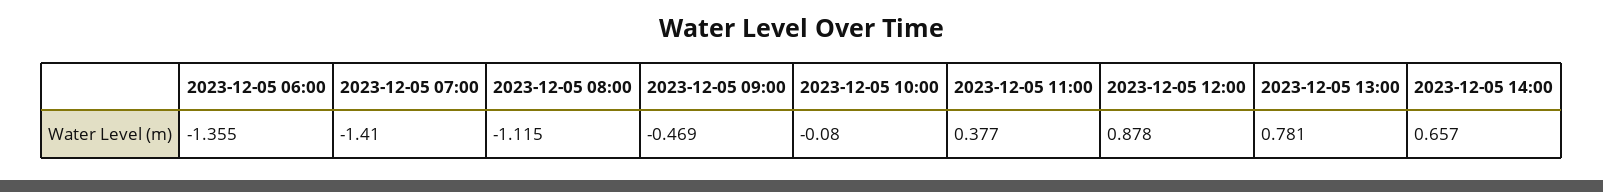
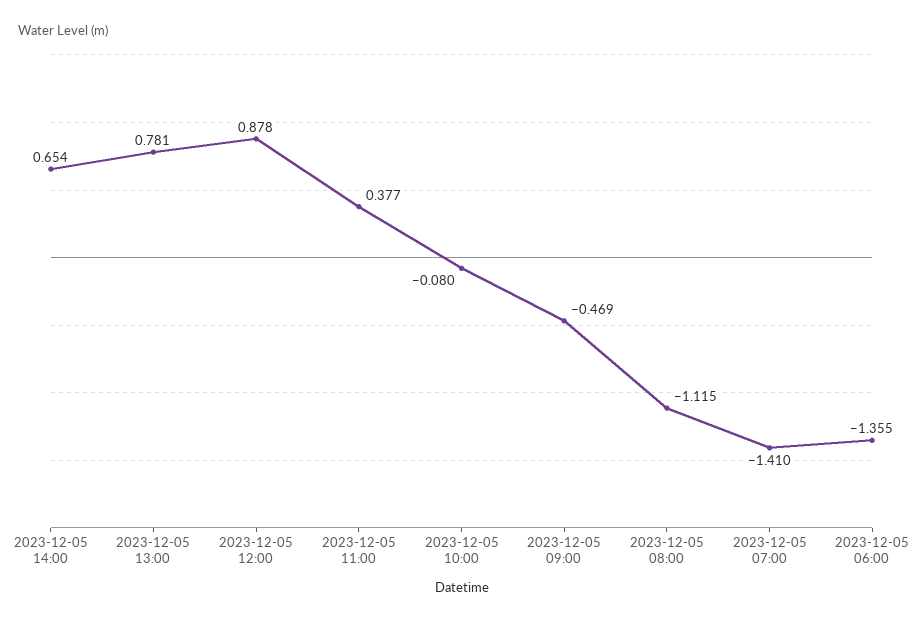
2023-12-05 14:00: 0.657 -> 0.654

